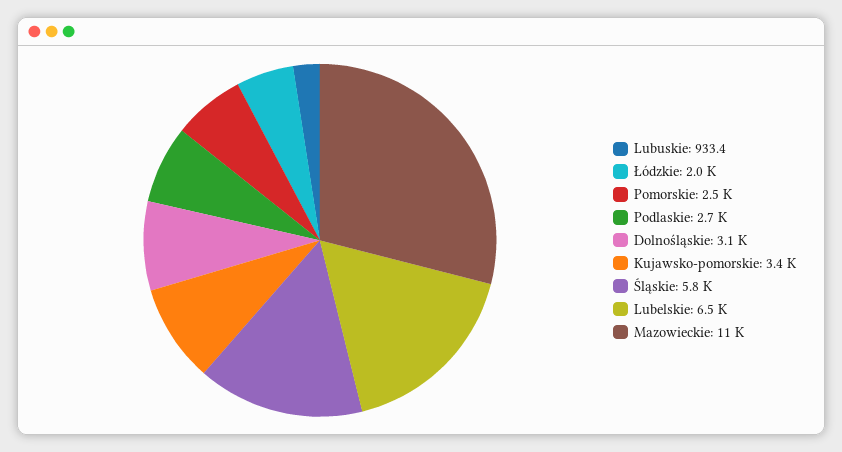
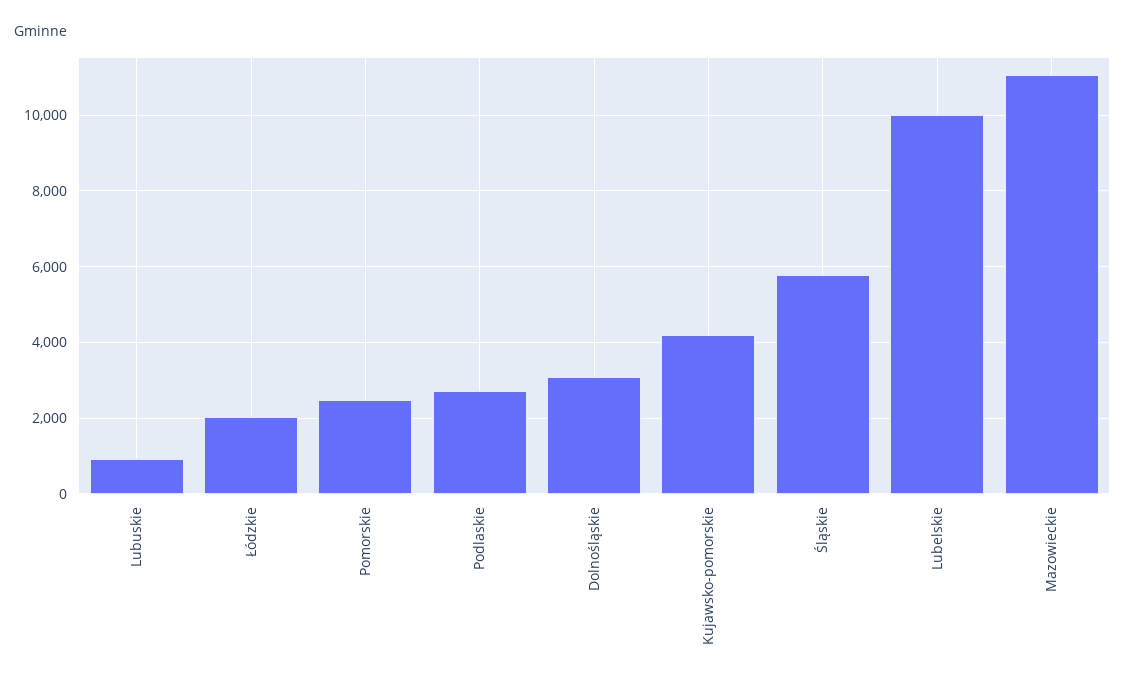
Kujawsko-pomorskie: 3400 -> 4200
Lubelskie: 6500 -> 10000

